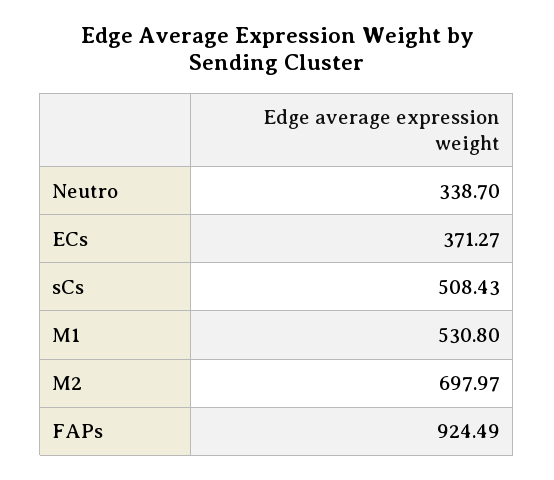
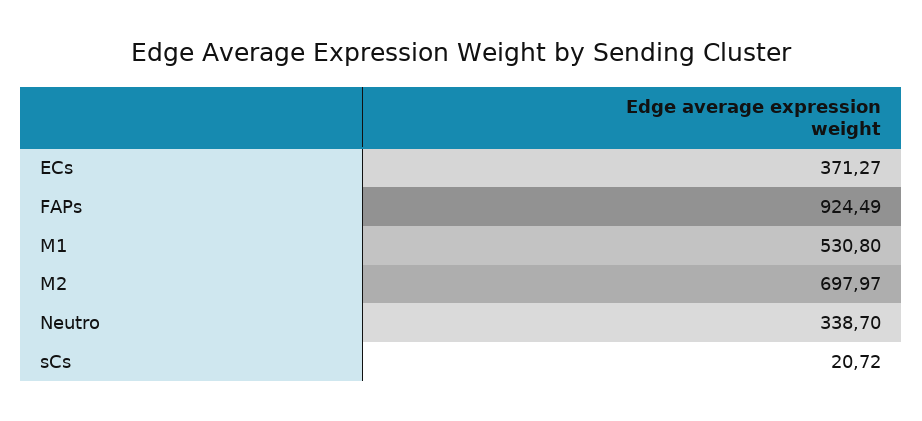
sCs: 508.43 -> 20.72

